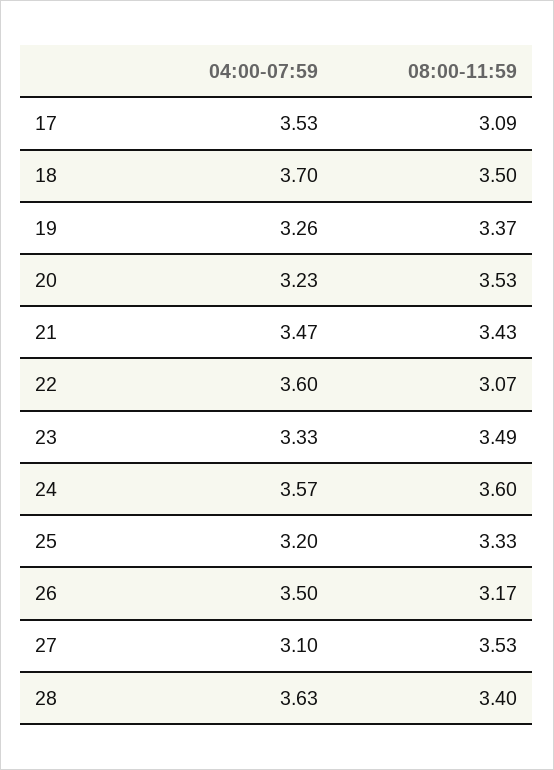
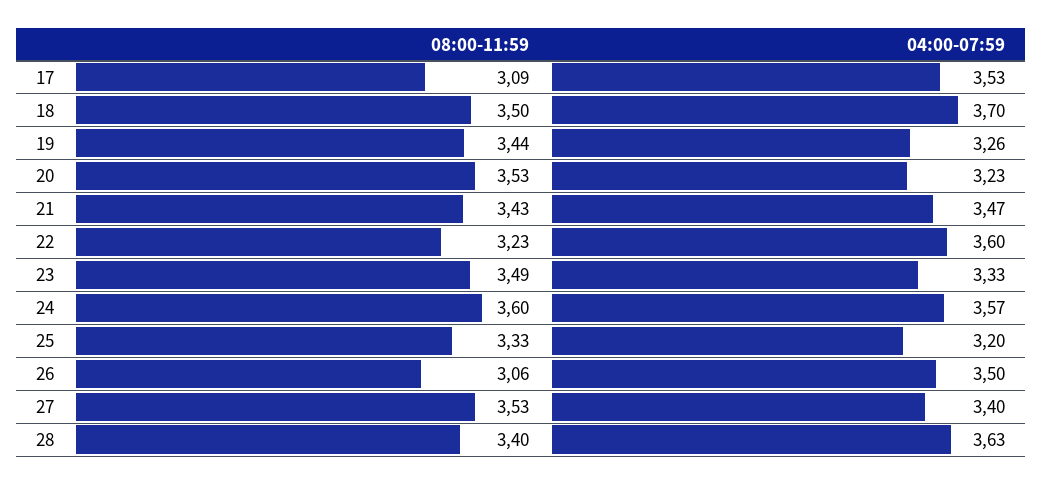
08:00-11:59, 19: 3.37 -> 3.44
08:00-11:59, 22: 3.07 -> 3.23
08:00-11:59, 26: 3.17 -> 3.06
04:00-07:59, 27: 3.1 -> 3.4

